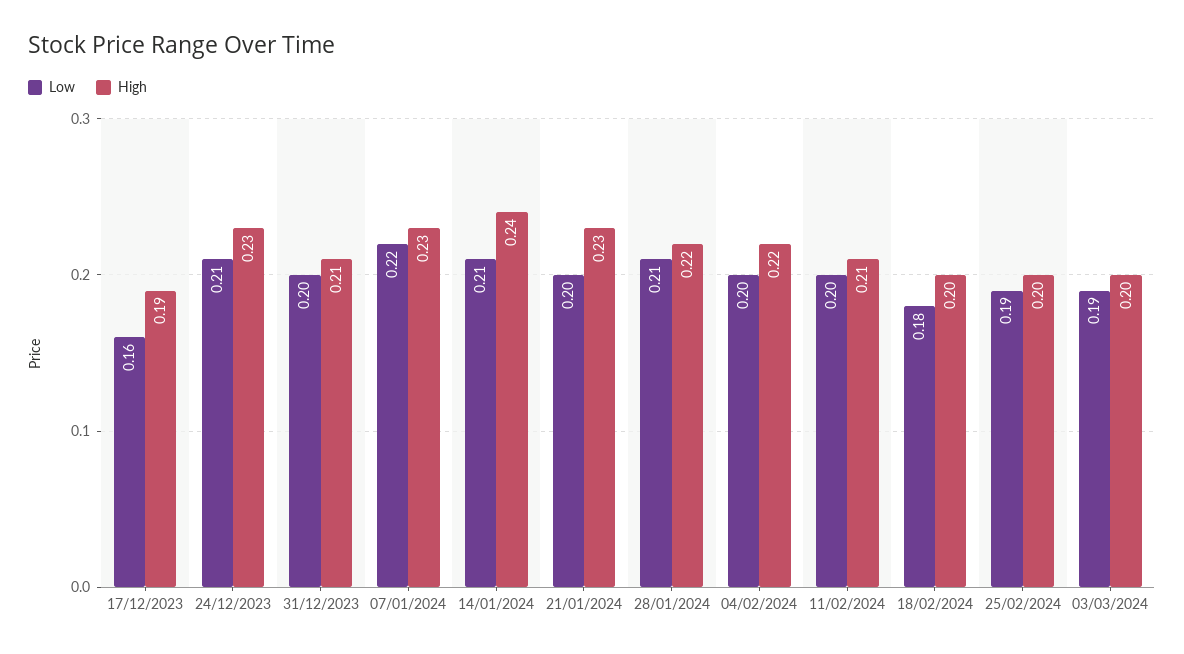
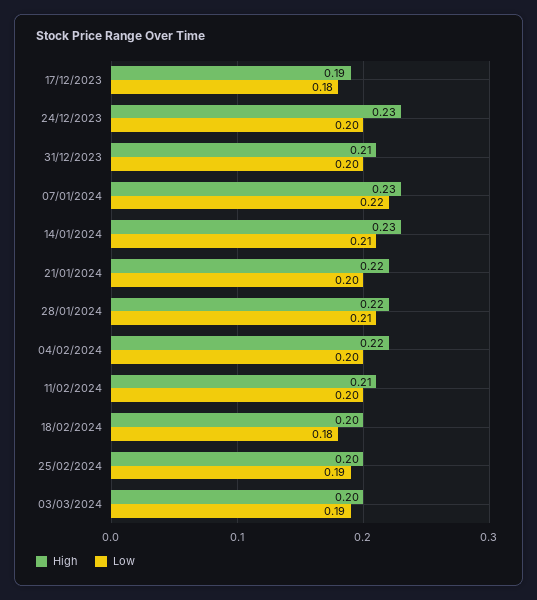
Low, 17/12/2023: 0.16 -> 0.18
Low, 24/12/2023: 0.21 -> 0.2
High, 14/01/2024: 0.24 -> 0.23
High, 21/01/2024: 0.23 -> 0.22

